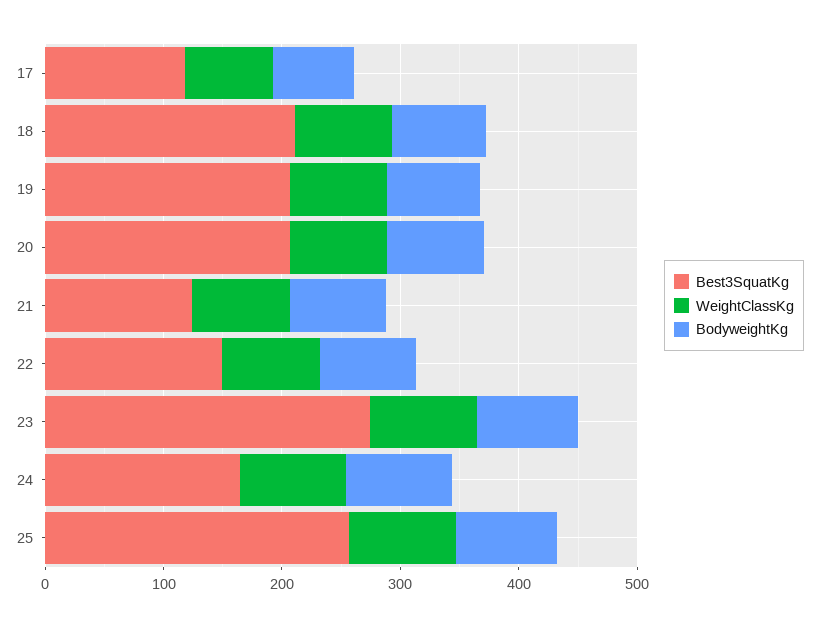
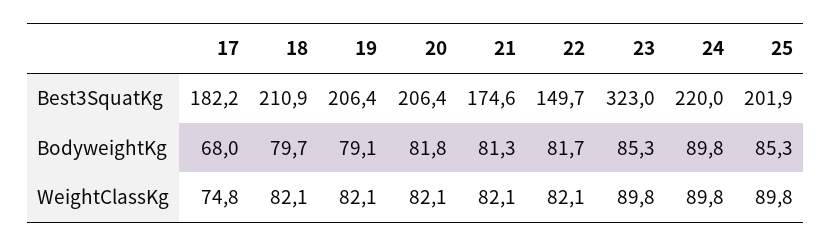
Best3SquatKg, 17: 120 -> 182.2
Best3SquatKg, 21: 120 -> 174.6
Best3SquatKg, 23: 280 -> 323
Best3SquatKg, 24: 160 -> 220
Best3SquatKg, 25: 260 -> 201.9

